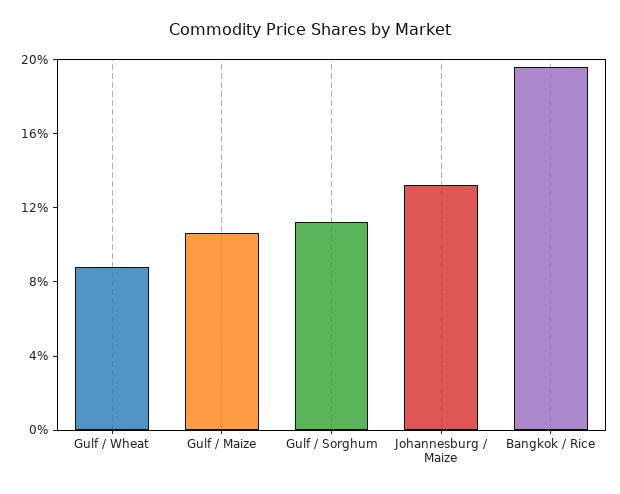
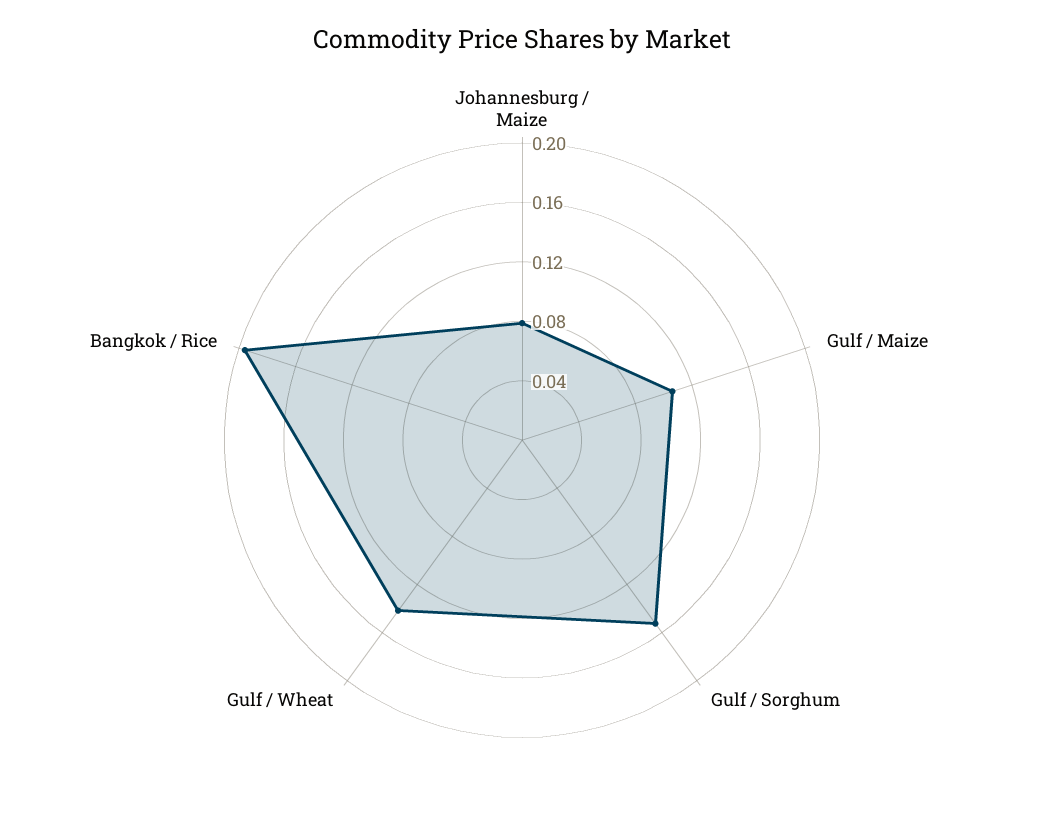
Gulf / Wheat: 0.09 -> 0.14
Gulf / Sorghum: 0.11 -> 0.15
Johannesburg / Maize: 0.13 -> 0.08

